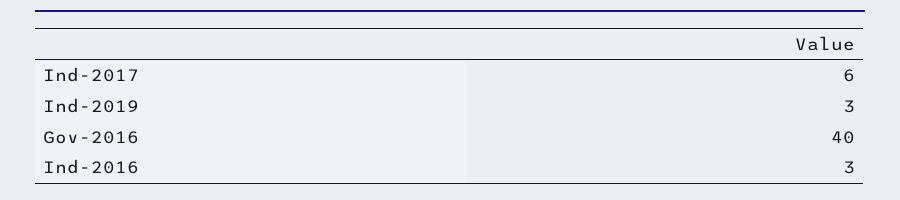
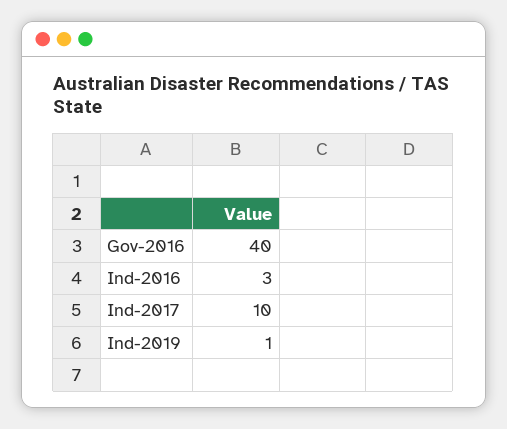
Ind-2017: 6 -> 10
Ind-2019: 3 -> 1

